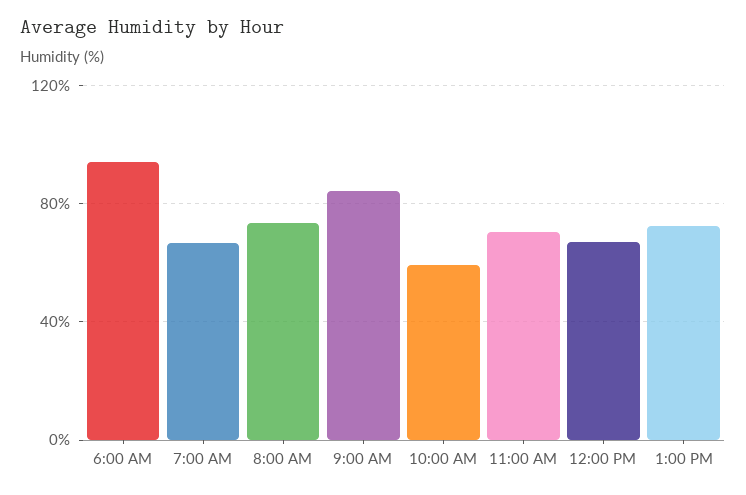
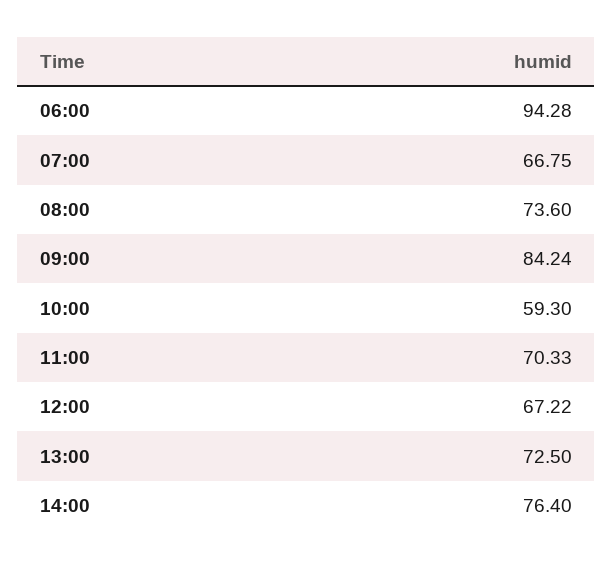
14:00: none -> 76.4

